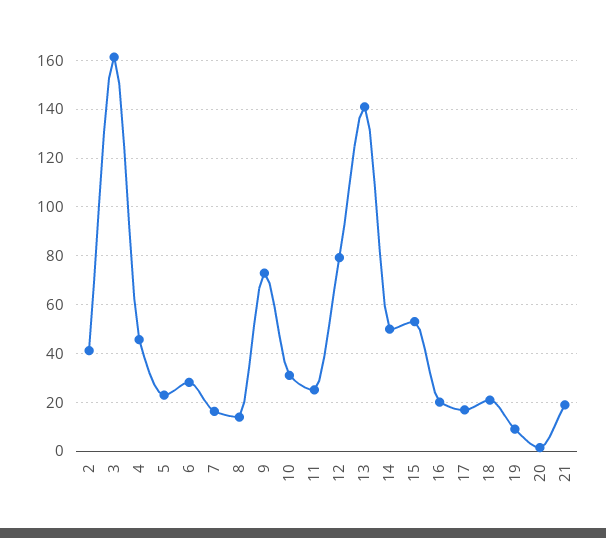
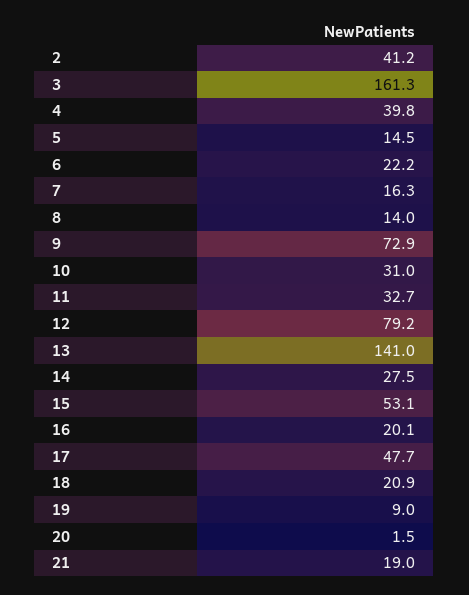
4: 45 -> 39.8
5: 22.5 -> 14.5
6: 27.5 -> 22.2
11: 25 -> 32.7
14: 50 -> 27.5
17: 17.5 -> 47.7

